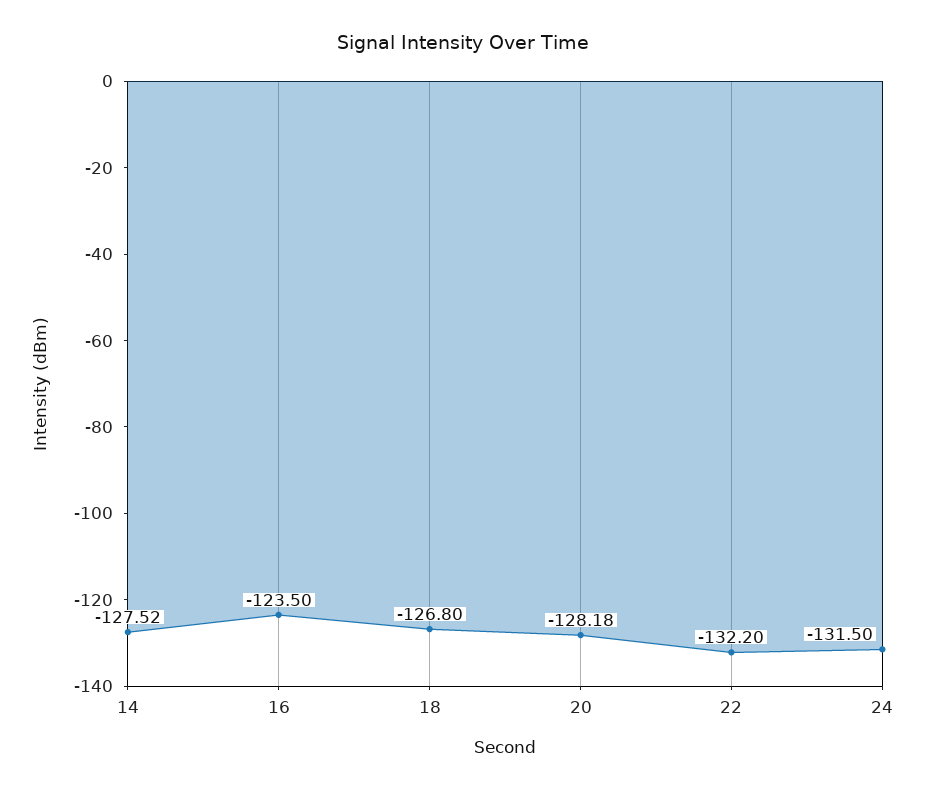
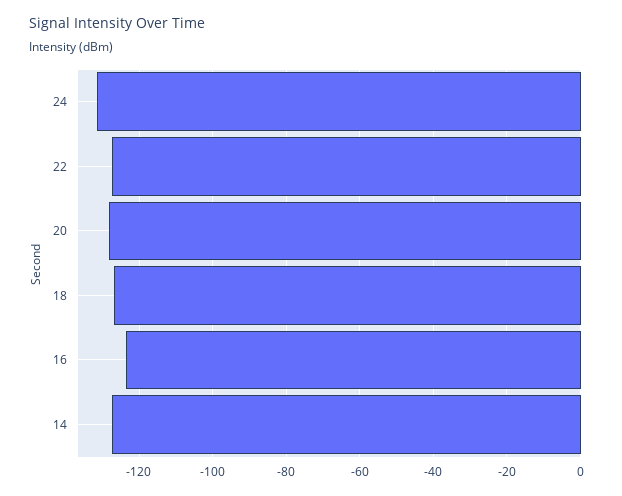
22: -132.2 -> -128

